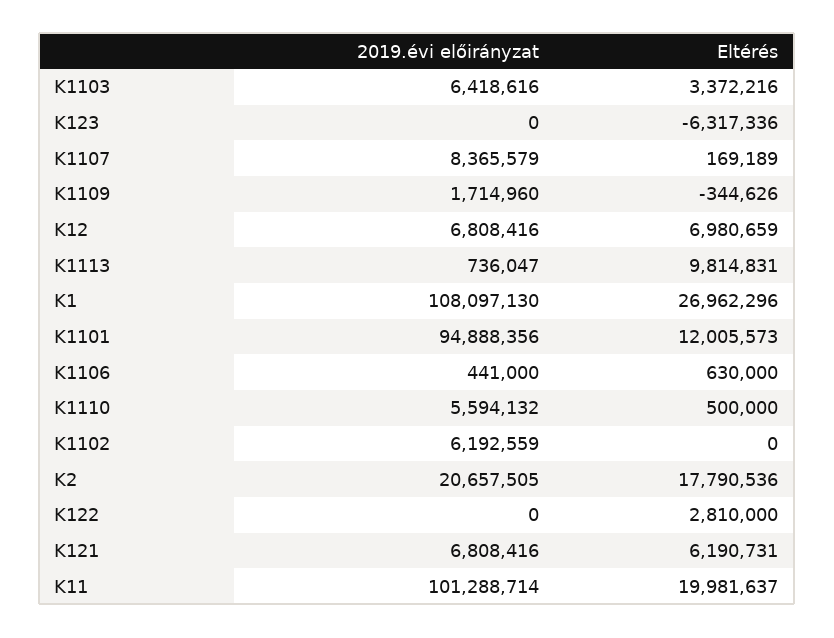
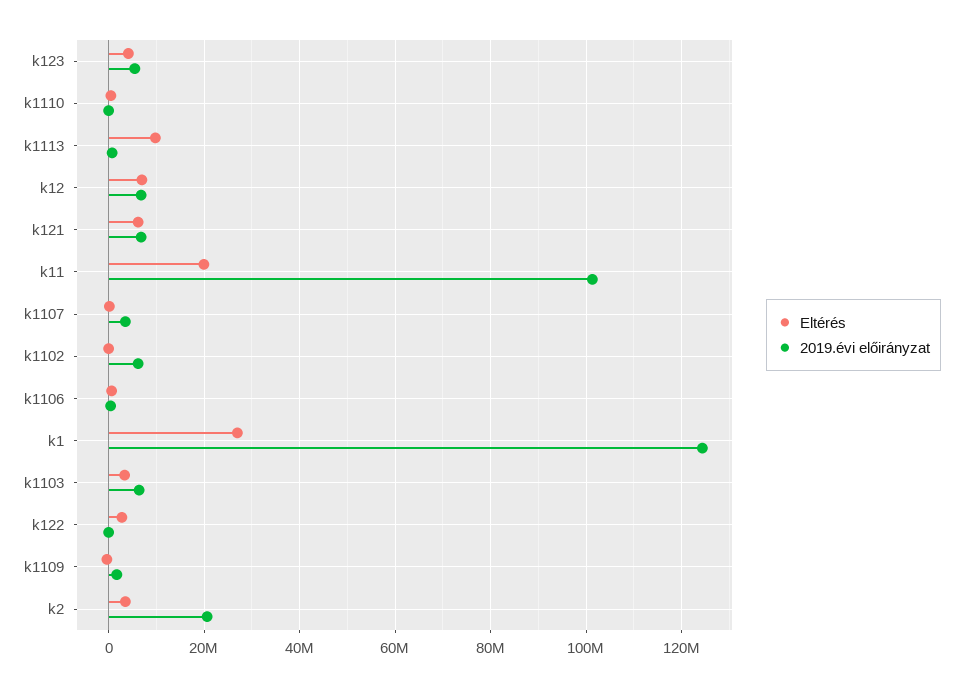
2019.évi előirányzat, K123: 0 -> 6000000
Eltérés, K123: -6317336 -> 4000000
2019.évi előirányzat, K1107: 8365579 -> 4000000
2019.évi előirányzat, K1: 108097130 -> 124000000
2019.évi előirányzat, K1101: 94888356 -> none
Eltérés, K1101: 12005573 -> none
2019.évi előirányzat, K1110: 5594132 -> 0
Eltérés, K2: 17790536 -> 4000000

